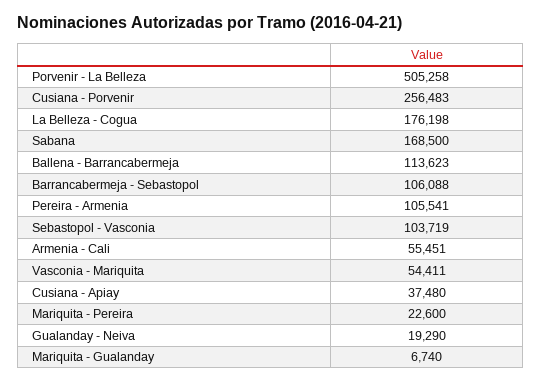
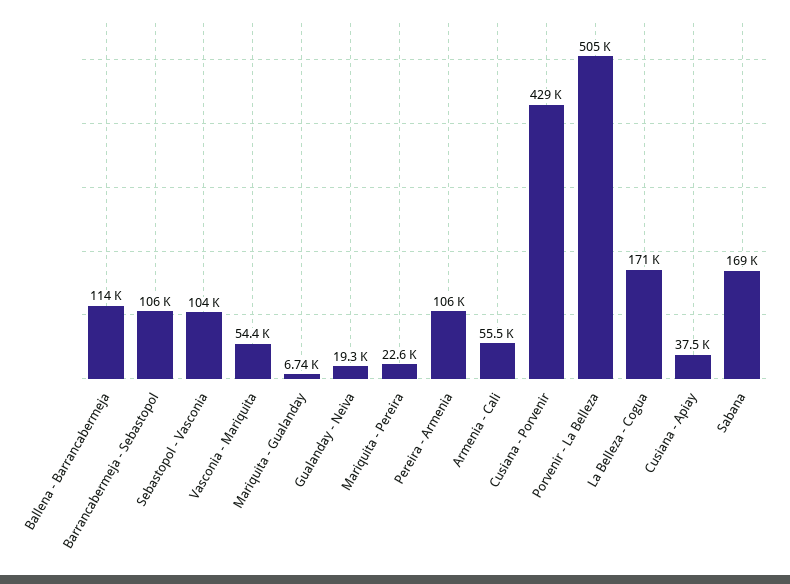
Cusiana - Porvenir: 256483 -> 429000
La Belleza - Cogua: 176198 -> 171000

